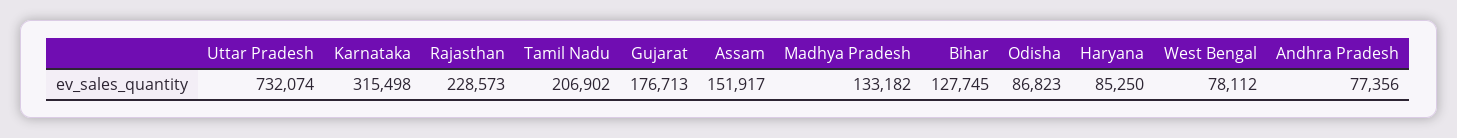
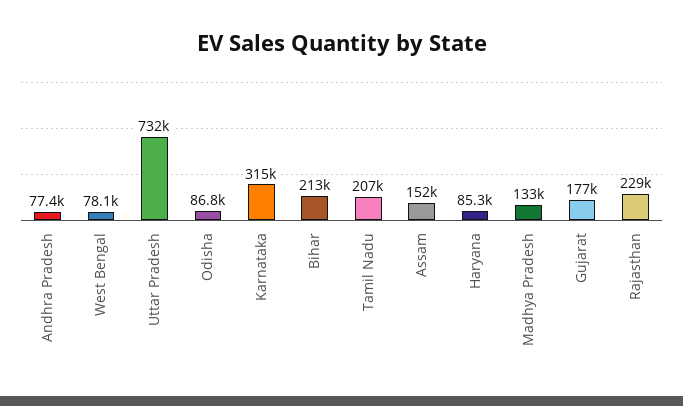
Bihar: 127745 -> 213000

